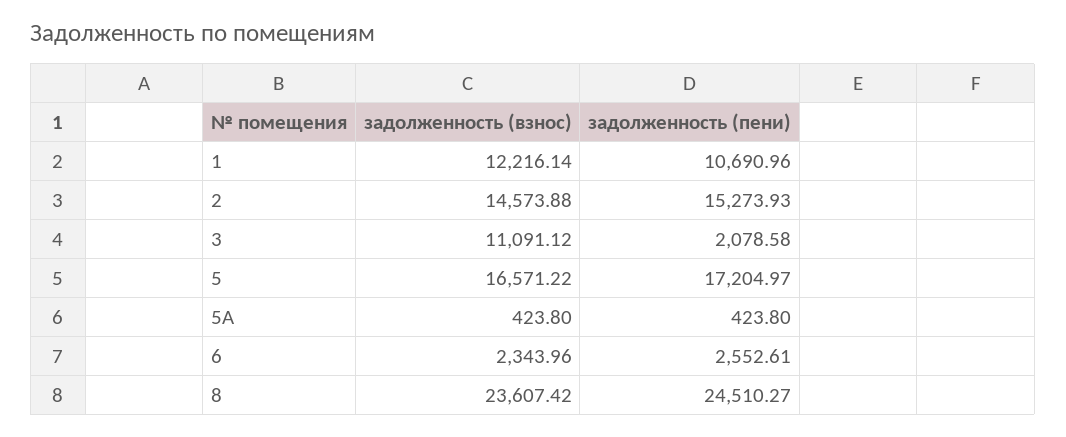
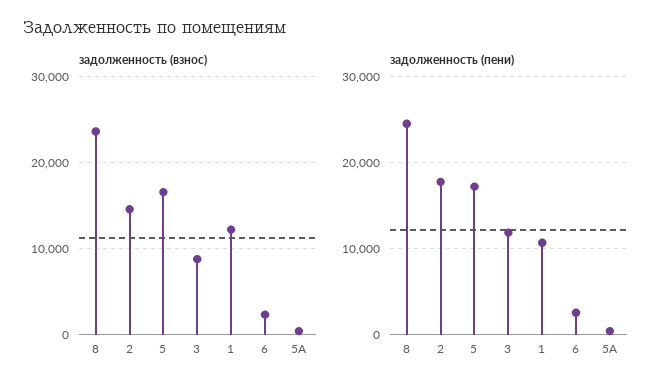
задолженность (пени), 2: 15273.93 -> 18000
задолженность (взнос), 3: 11091.12 -> 9000
задолженность (пени), 3: 2078.58 -> 12000

